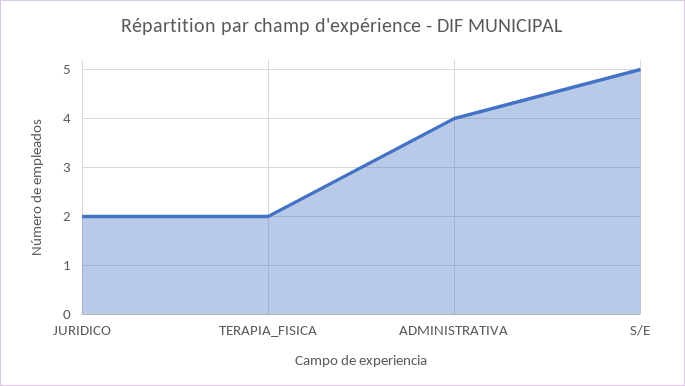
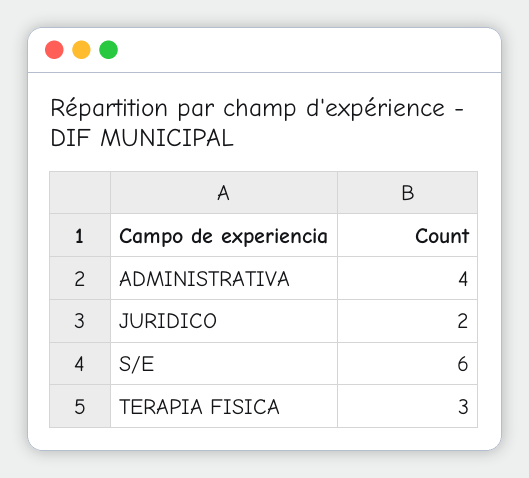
TERAPIA_FISICA: 2 -> 3
S/E: 5 -> 6

